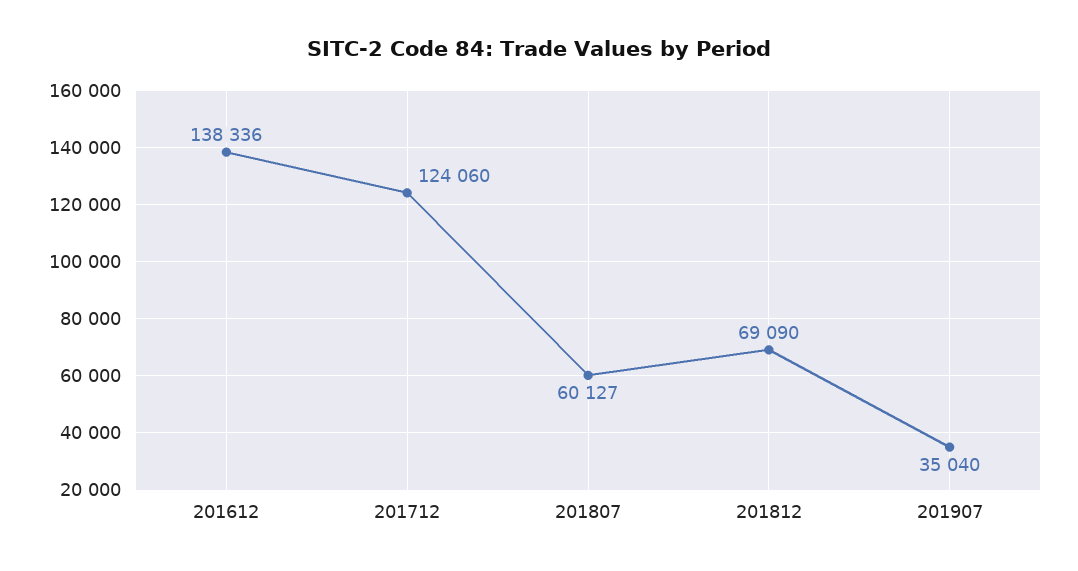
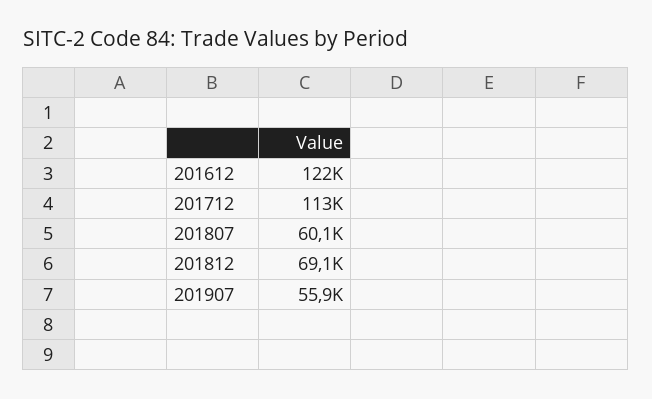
201612: 138336 -> 122000
201712: 124060 -> 113000
201907: 35040 -> 55900

